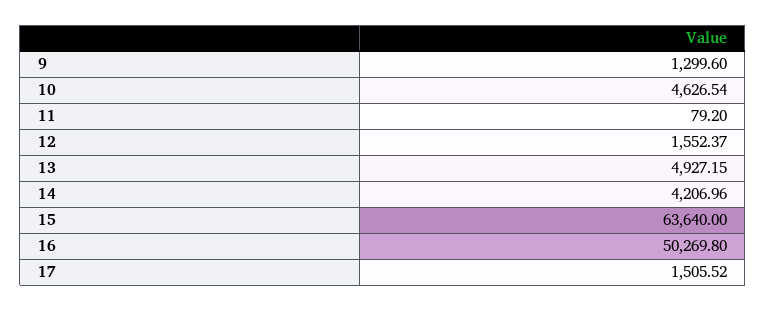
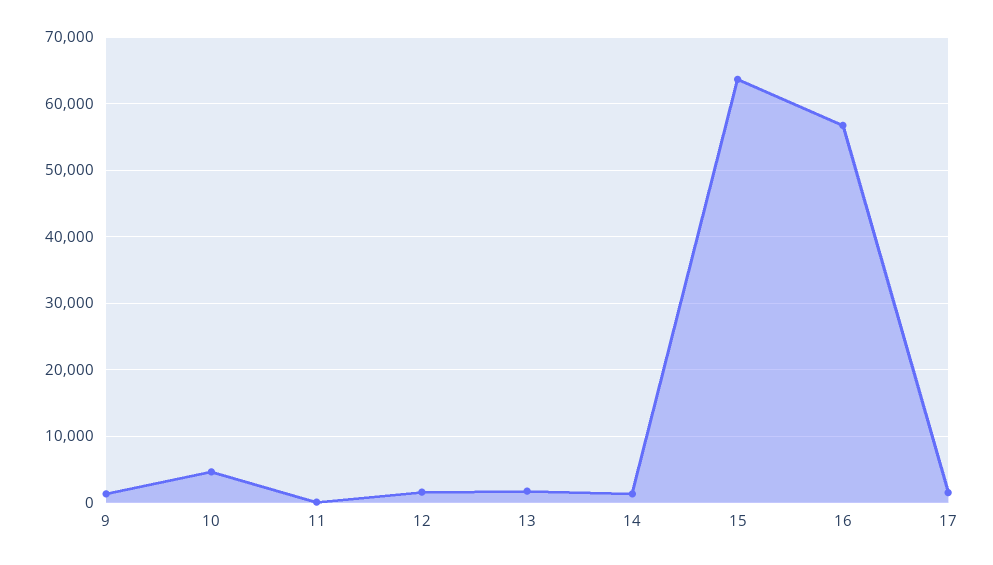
13: 4927.15 -> 2000
14: 4206.96 -> 1000
16: 50269.8 -> 57000

